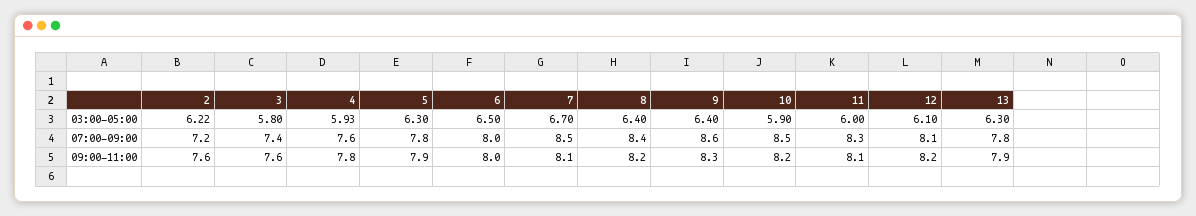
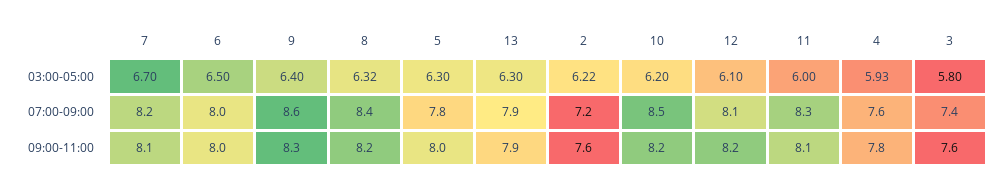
8, 03:00-05:00: 6.4 -> 6.32
10, 03:00-05:00: 5.9 -> 6.2
7, 07:00-09:00: 8.5 -> 8.2
13, 07:00-09:00: 7.8 -> 7.9
5, 09:00-11:00: 7.9 -> 8

